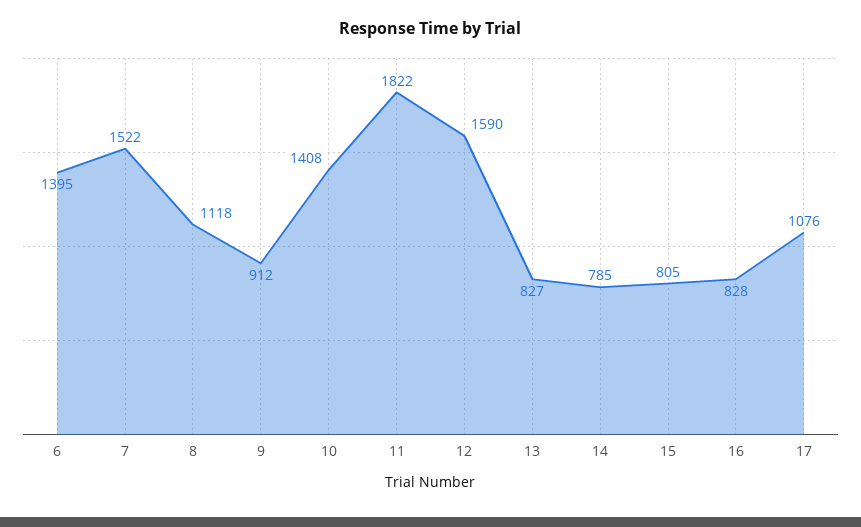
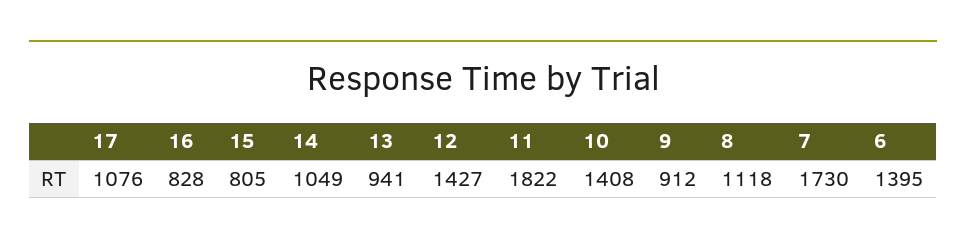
7: 1522 -> 1730
12: 1590 -> 1427
13: 827 -> 941
14: 785 -> 1049

